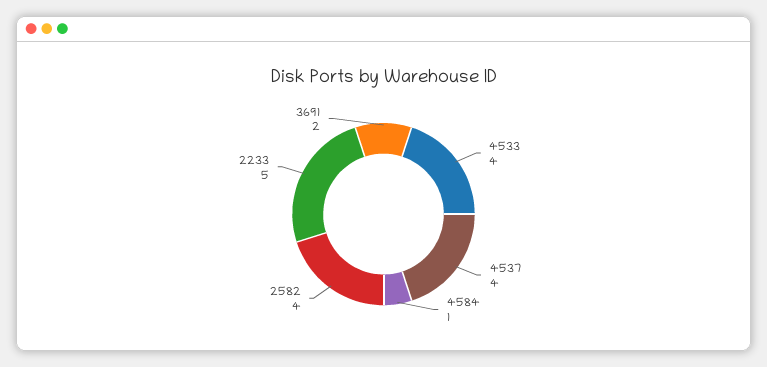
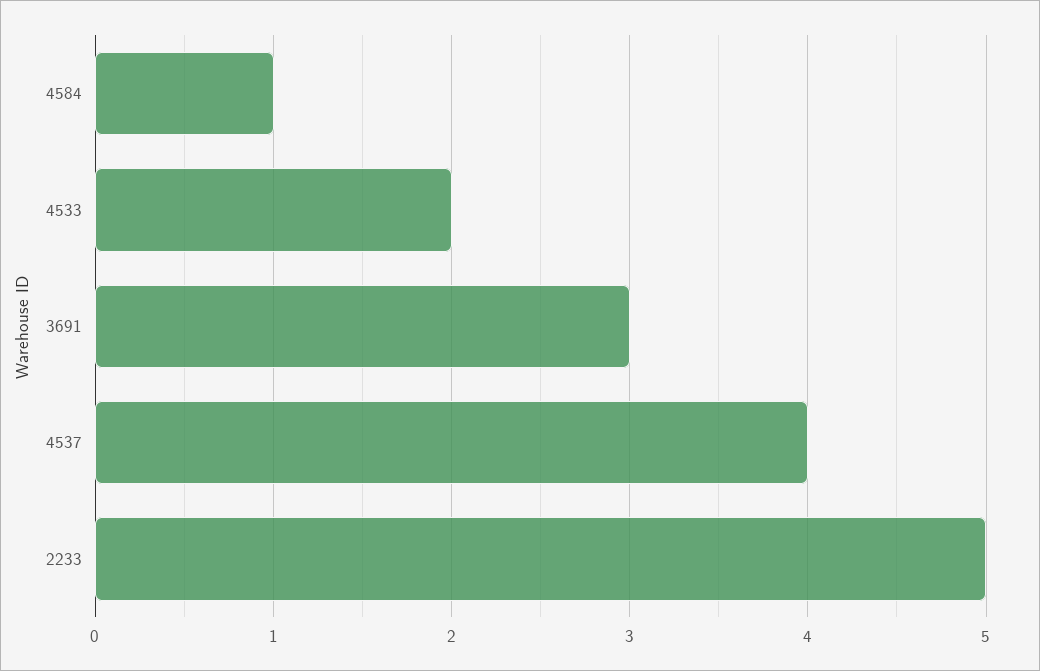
4533: 4 -> 2
2582: 4 -> none
3691: 2 -> 3

